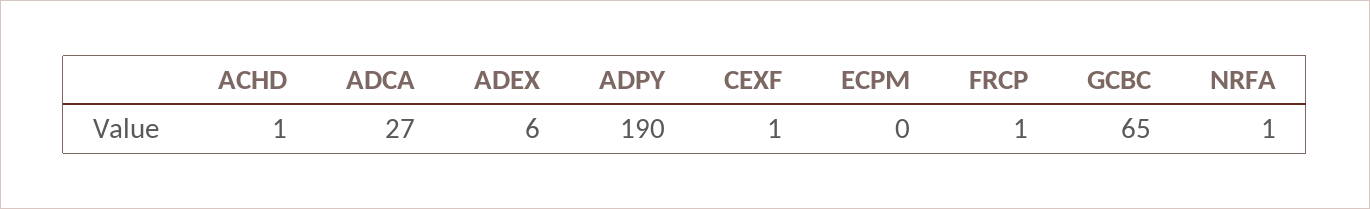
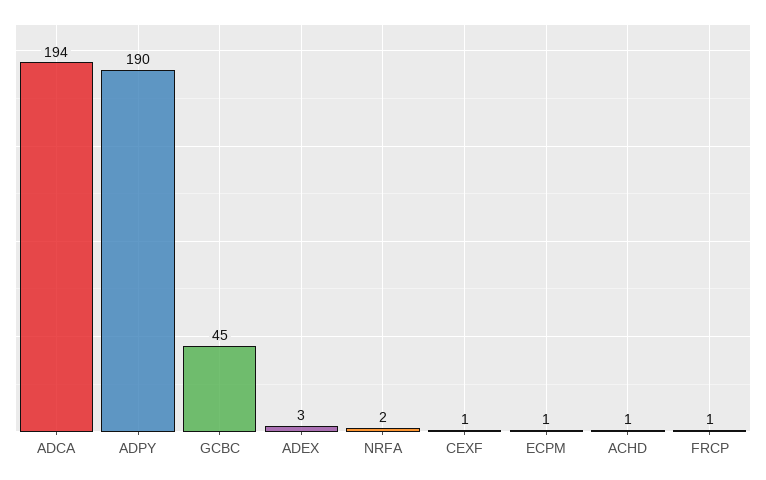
ADCA: 27 -> 194
ADEX: 6 -> 3
ECPM: 0 -> 1
GCBC: 65 -> 45
NRFA: 1 -> 2

